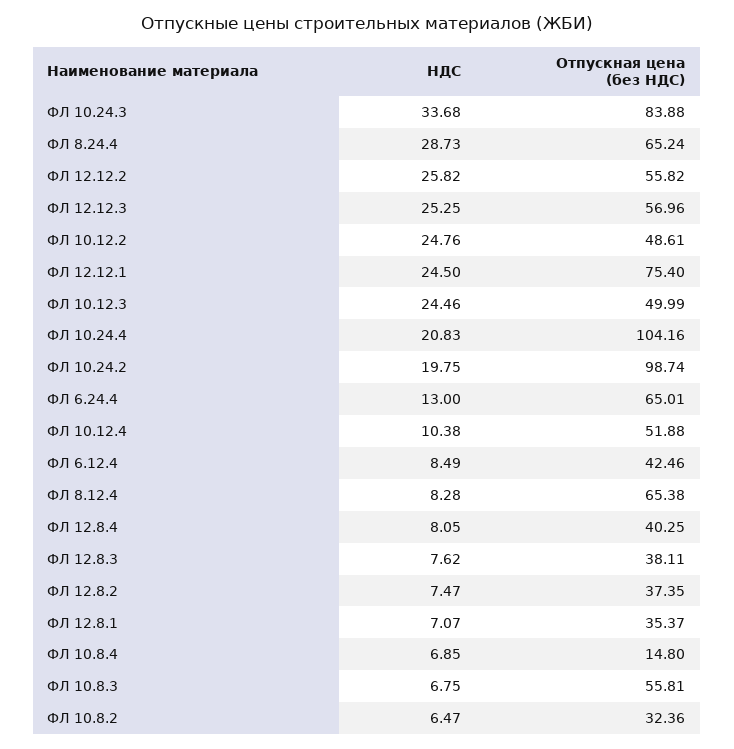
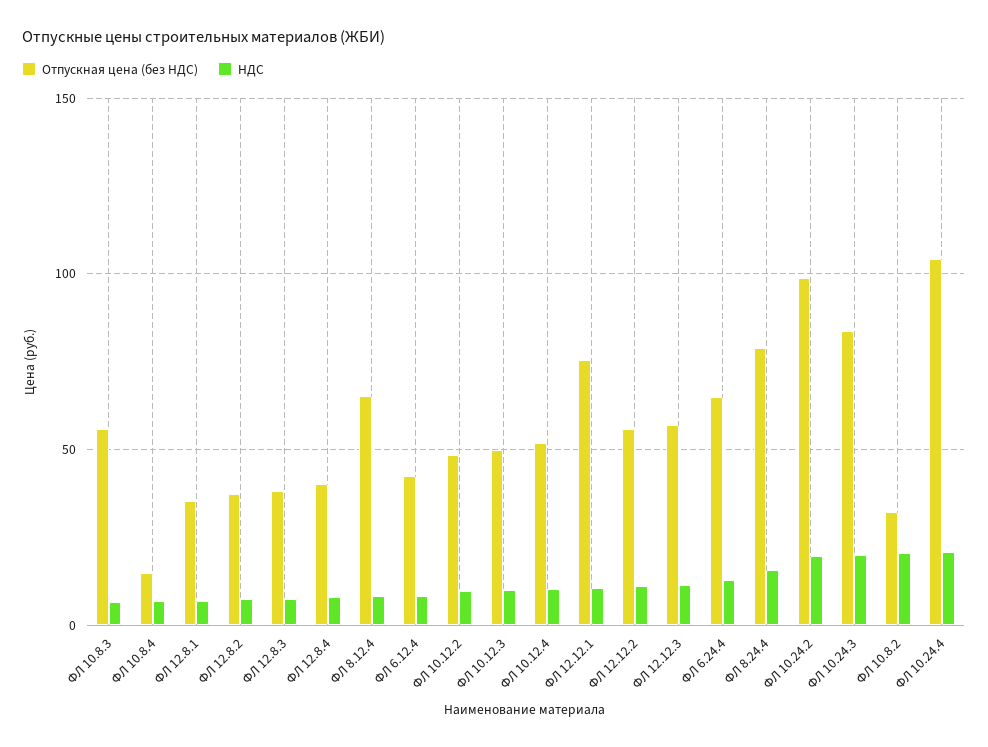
НДС, ФЛ 10.24.3: 33.68 -> 20
НДС, ФЛ 8.24.4: 28.73 -> 15
Отпускная цена (без НДС), ФЛ 8.24.4: 65.24 -> 80
НДС, ФЛ 12.12.2: 25.82 -> 10
НДС, ФЛ 12.12.3: 25.25 -> 10
НДС, ФЛ 10.12.2: 24.76 -> 10
НДС, ФЛ 12.12.1: 24.5 -> 10
НДС, ФЛ 10.12.3: 24.46 -> 10
НДС, ФЛ 10.8.2: 6.47 -> 20

